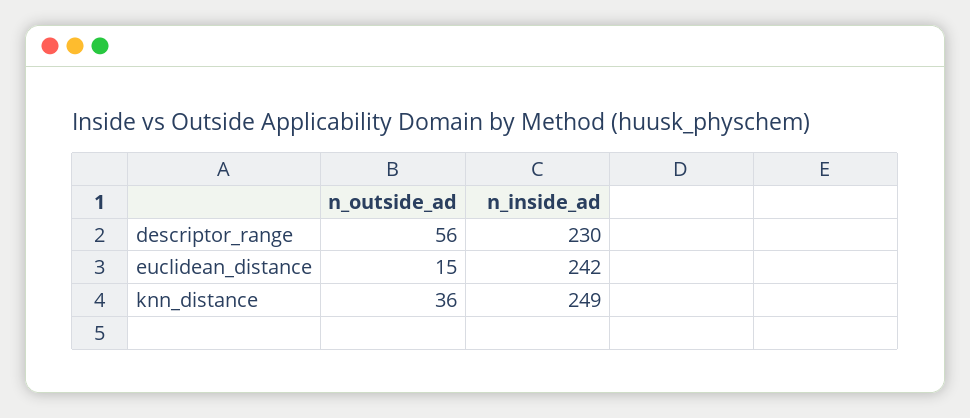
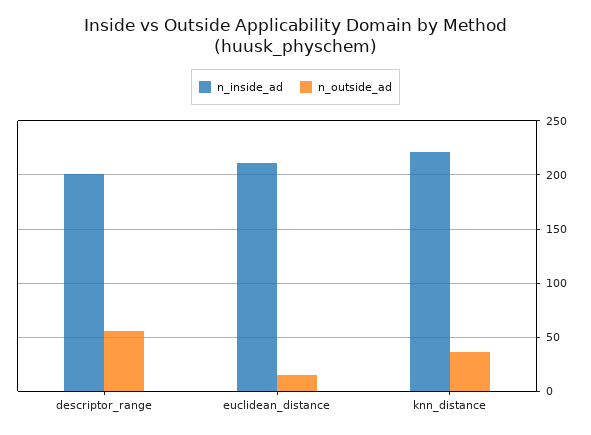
n_inside_ad, descriptor_range: 230 -> 200
n_inside_ad, euclidean_distance: 242 -> 210
n_inside_ad, knn_distance: 249 -> 220

